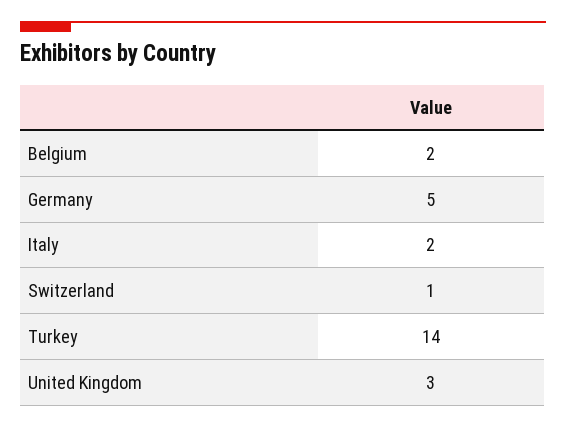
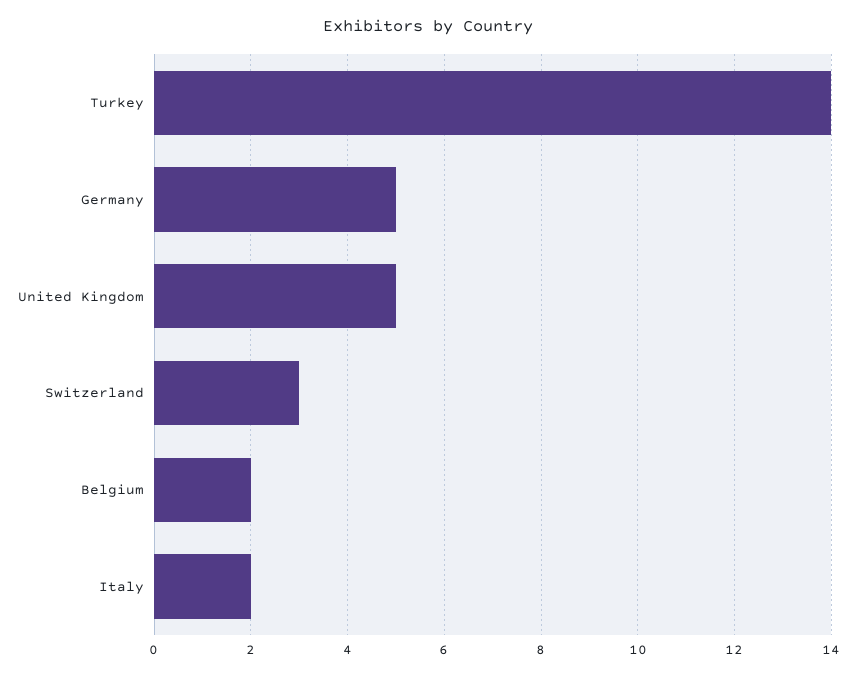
Switzerland: 1 -> 3
United Kingdom: 3 -> 5

